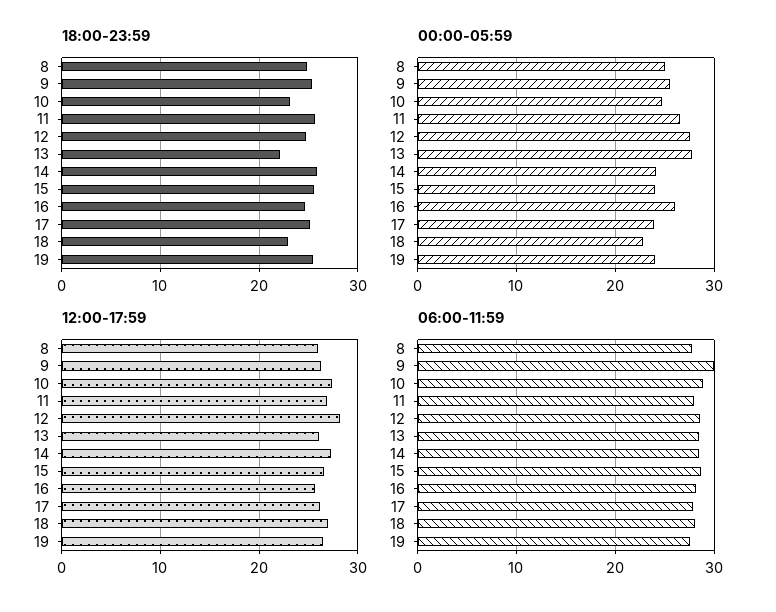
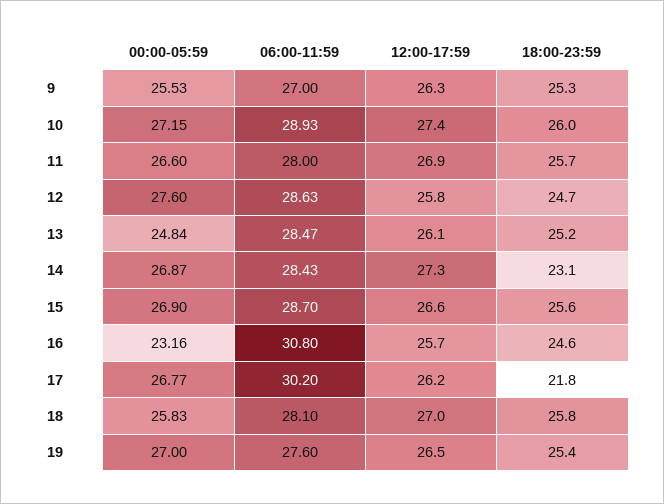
18:00-23:59, 8: 25 -> none
18:00-23:59, 10: 23 -> 26
18:00-23:59, 13: 22 -> 25.2
18:00-23:59, 14: 26 -> 23.1
18:00-23:59, 17: 25 -> 21.8
18:00-23:59, 18: 23 -> 25.8
00:00-05:59, 8: 25 -> none
00:00-05:59, 10: 25 -> 27.15
00:00-05:59, 13: 28 -> 24.84
00:00-05:59, 14: 24 -> 26.87
00:00-05:59, 15: 24 -> 26.9
00:00-05:59, 16: 26 -> 23.16
00:00-05:59, 17: 24 -> 26.77
00:00-05:59, 18: 23 -> 25.83
00:00-05:59, 19: 24 -> 27
12:00-17:59, 8: 26 -> none
12:00-17:59, 12: 28 -> 25.8
06:00-11:59, 8: 28 -> none
06:00-11:59, 9: 30 -> 27
06:00-11:59, 16: 28 -> 30.8
06:00-11:59, 17: 28 -> 30.2

